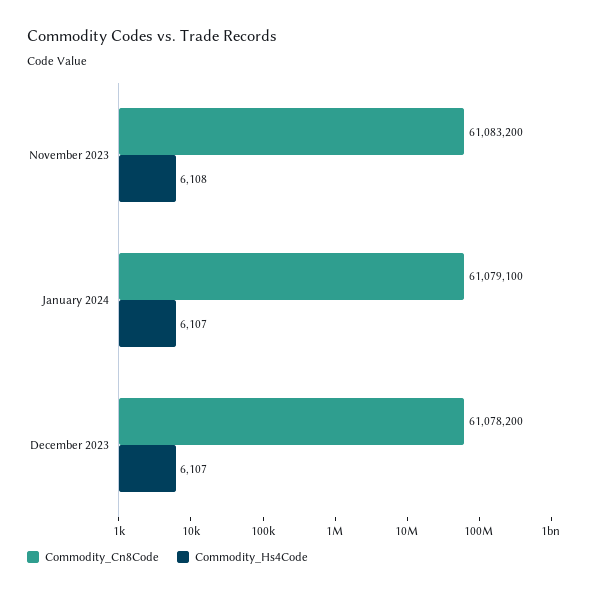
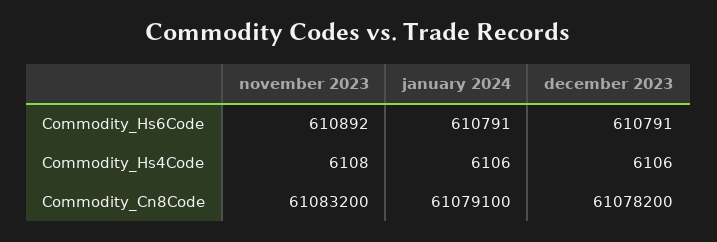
Commodity_Hs4Code, January 2024: 6107 -> 6106
Commodity_Hs4Code, December 2023: 6107 -> 6106
Commodity_Hs6Code, November 2023: none -> 610892
Commodity_Hs6Code, January 2024: none -> 610791
Commodity_Hs6Code, December 2023: none -> 610791

